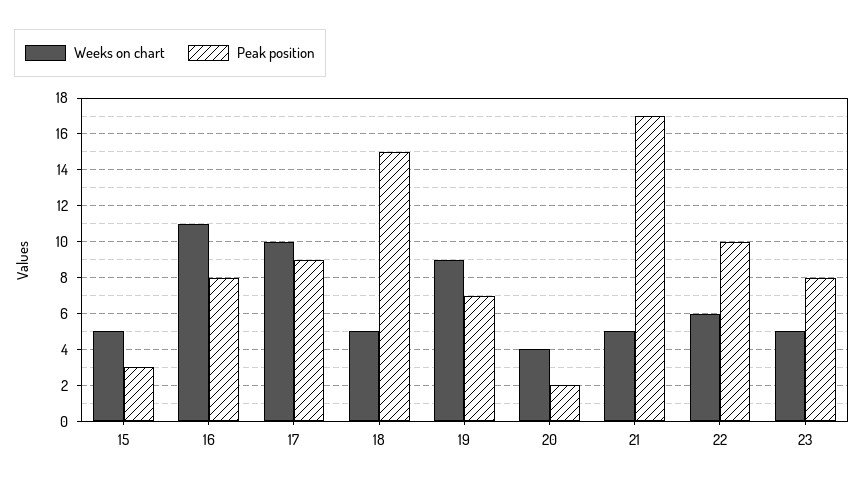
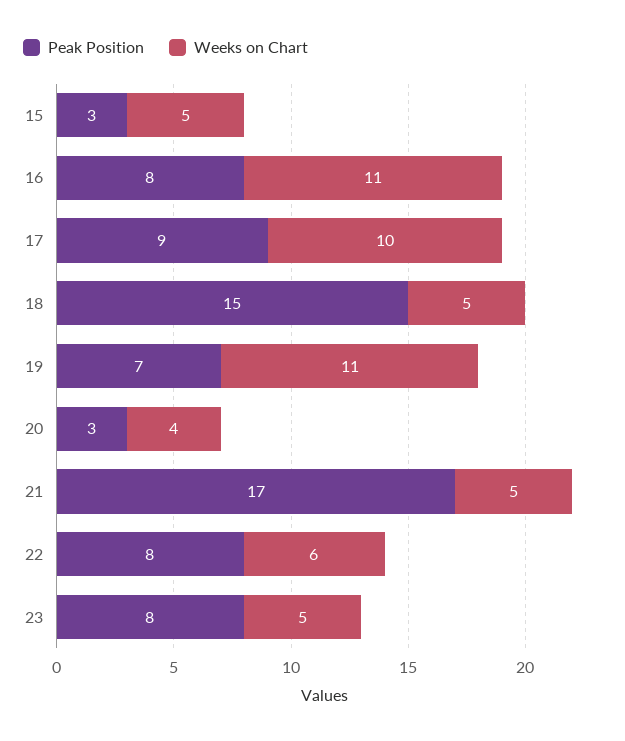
Weeks on chart, 19: 9 -> 11
Peak position, 20: 2 -> 3
Peak position, 22: 10 -> 8

